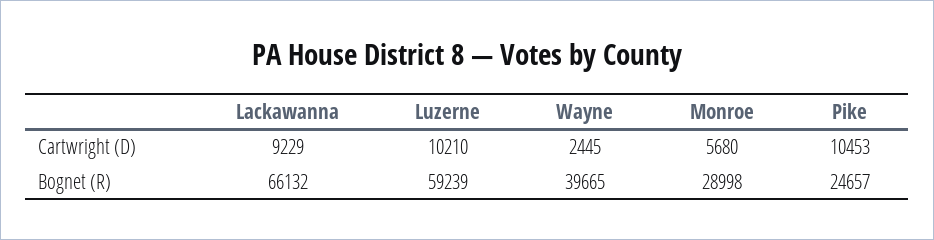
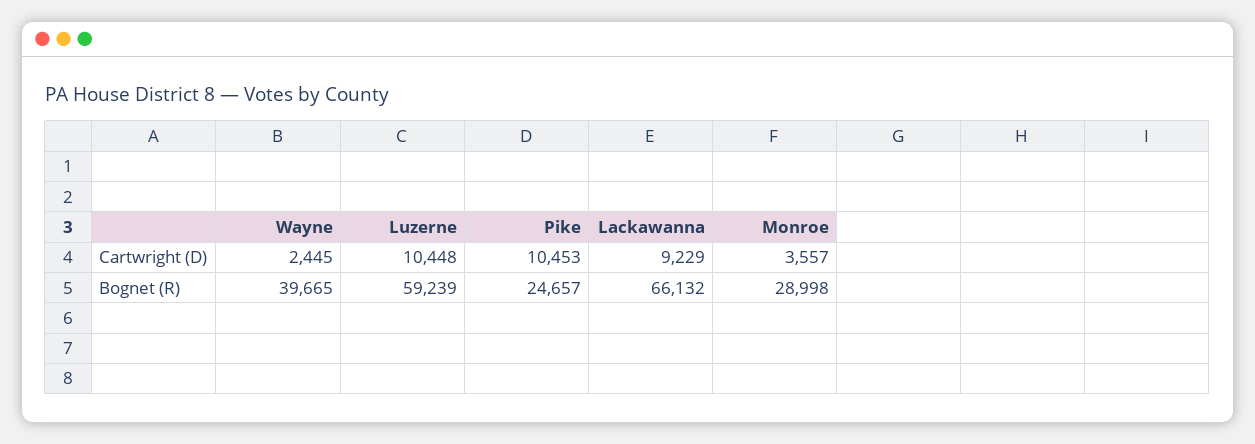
Luzerne, Cartwright (D): 10210 -> 10448
Monroe, Cartwright (D): 5680 -> 3557

